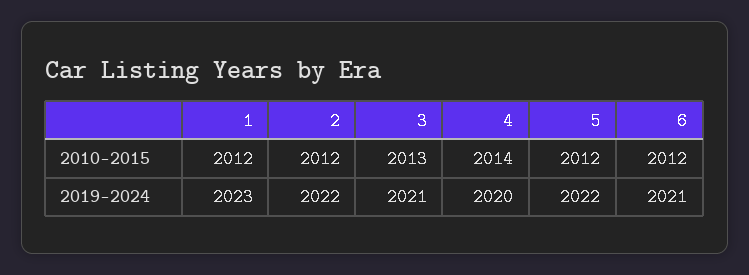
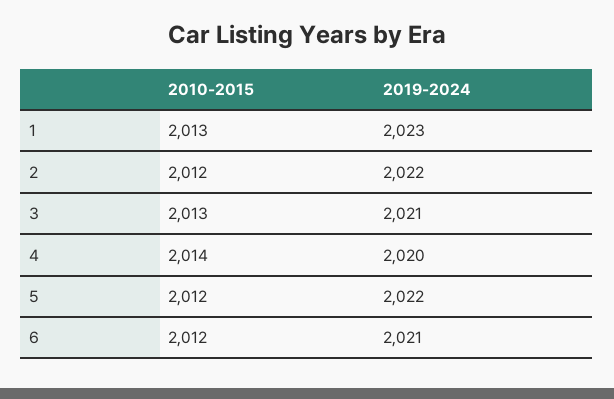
1, 2010-2015: 2012 -> 2013

